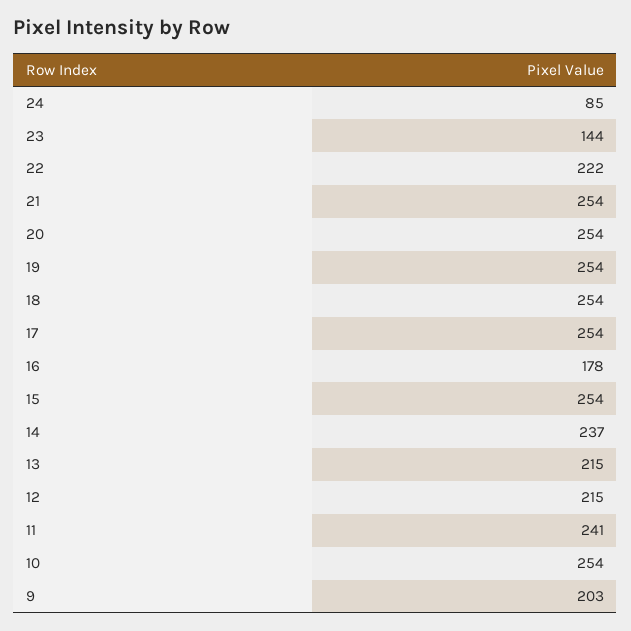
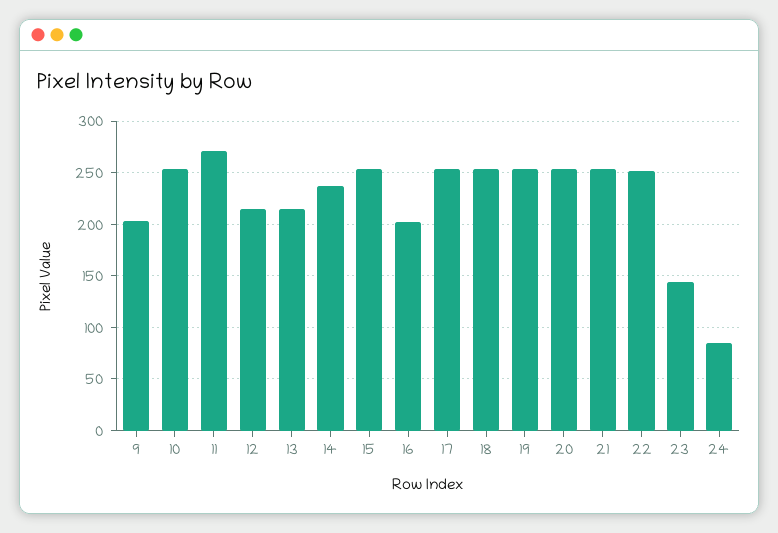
22: 222 -> 250
16: 178 -> 200
11: 241 -> 270

